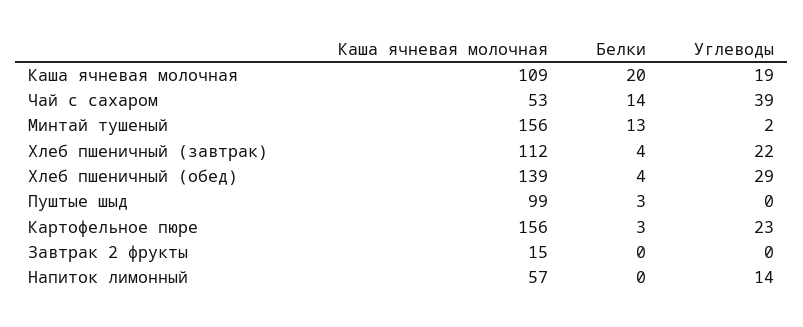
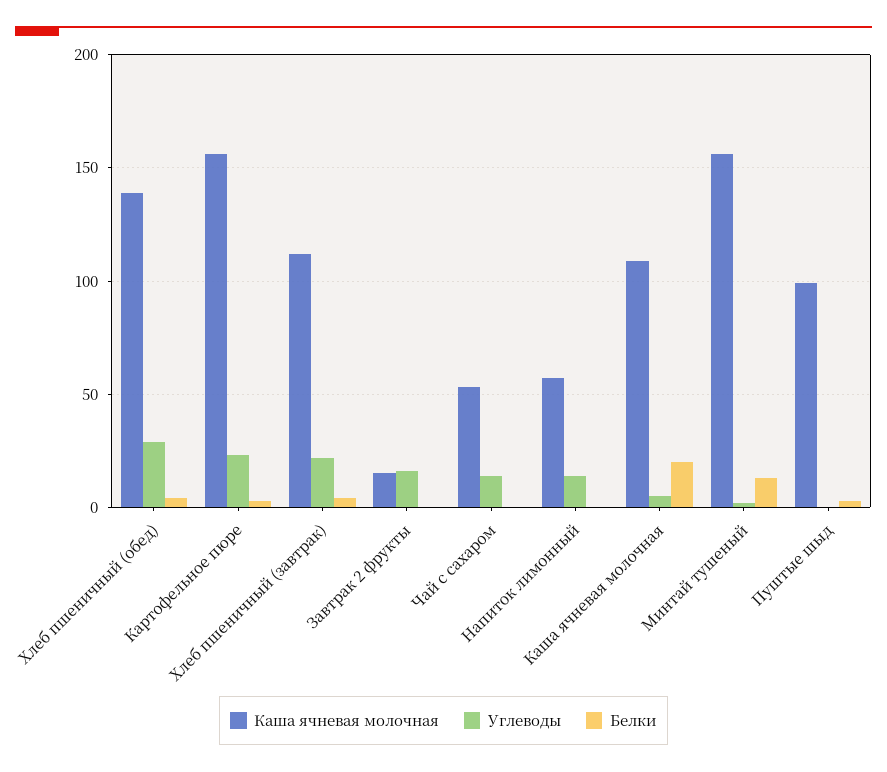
Углеводы, Каша ячневая молочная: 19 -> 5
Белки, Чай с сахаром: 14 -> 0
Углеводы, Чай с сахаром: 39 -> 15
Углеводы, Завтрак 2 фрукты: 0 -> 15

